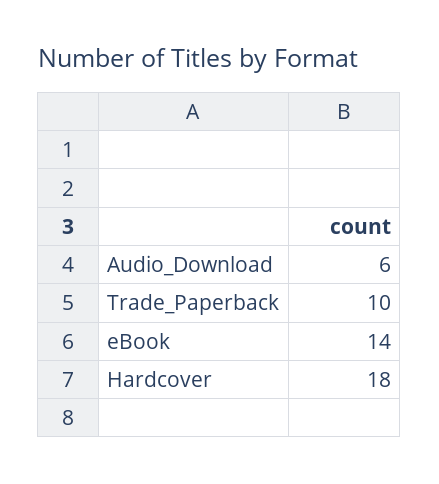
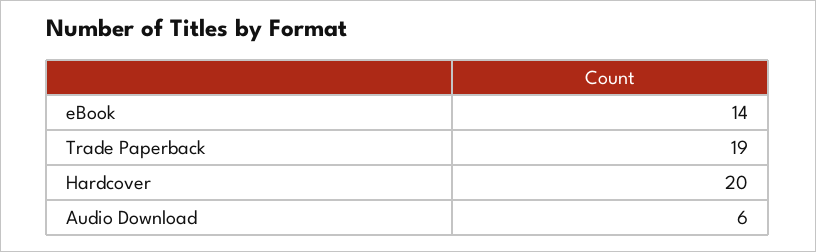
Trade_Paperback: 10 -> 19
Hardcover: 18 -> 20

